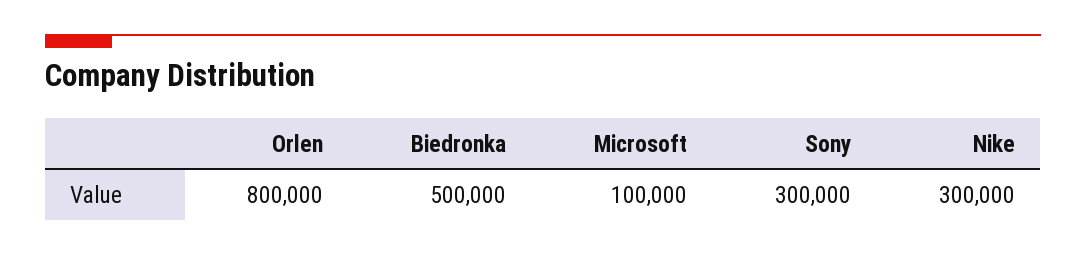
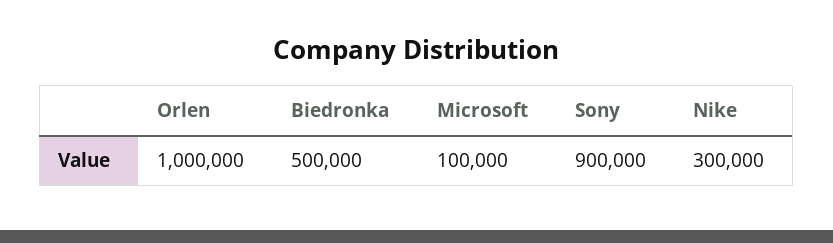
Orlen: 800000 -> 1000000
Sony: 300000 -> 900000

